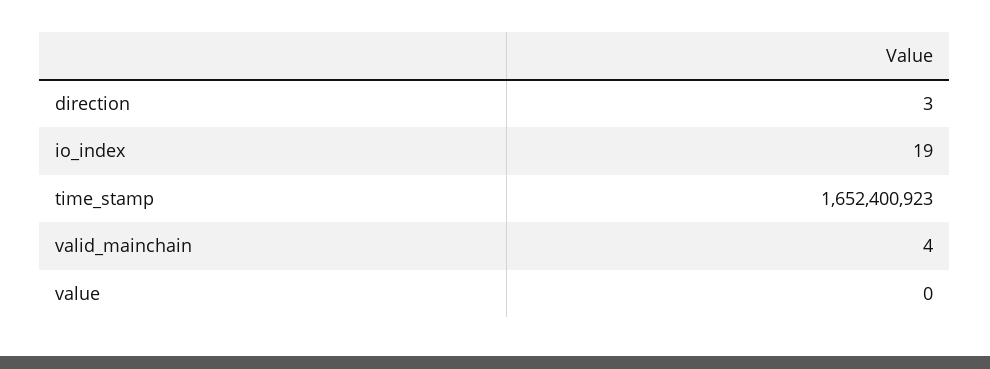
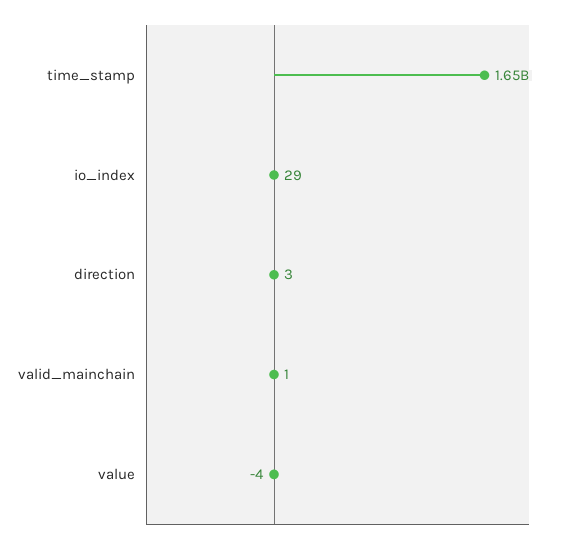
io_index: 19 -> 29
valid_mainchain: 4 -> 1
value: 0 -> -4

